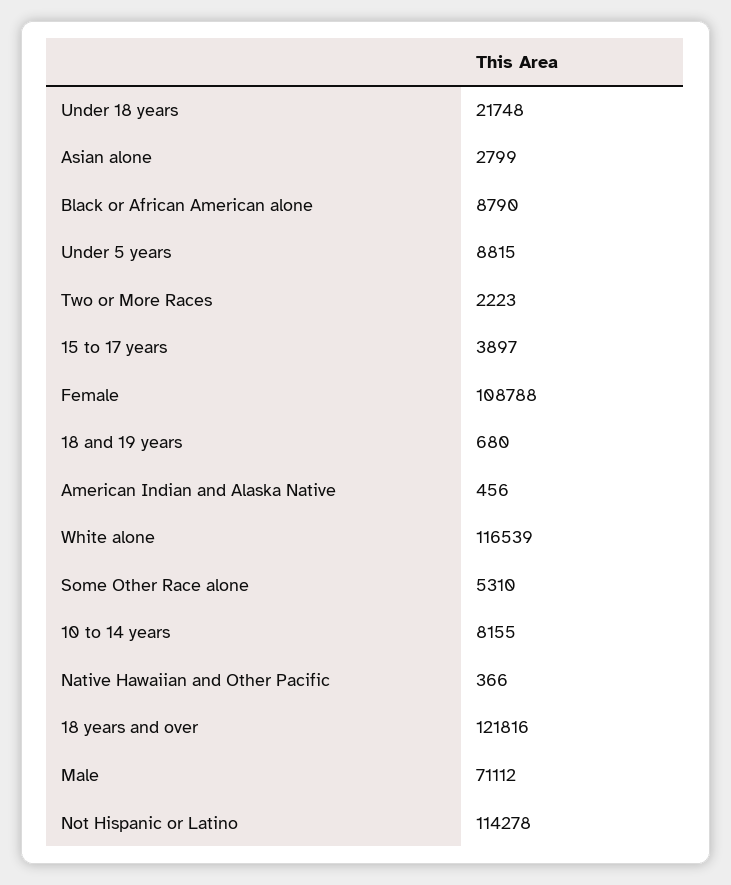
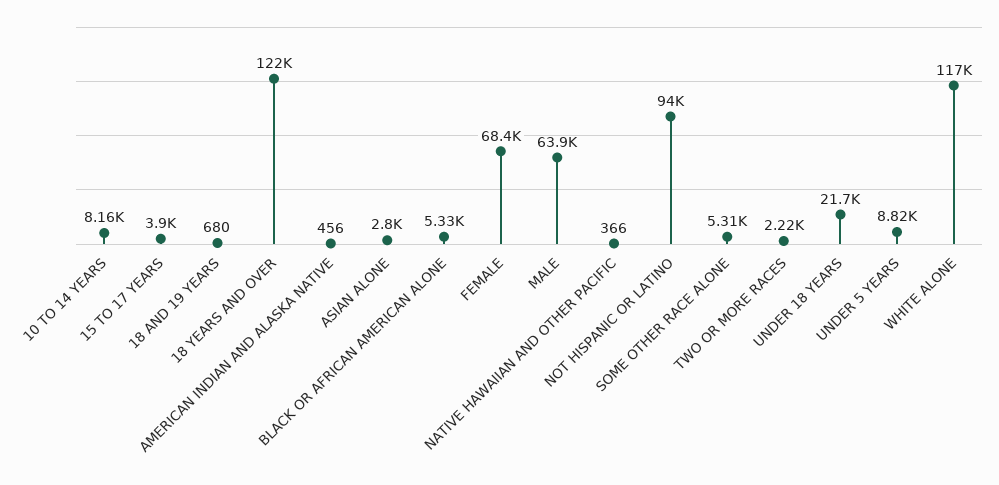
Black or African American alone: 8790 -> 5330
Female: 108788 -> 68400
Male: 71112 -> 63900
Not Hispanic or Latino: 114278 -> 94000

